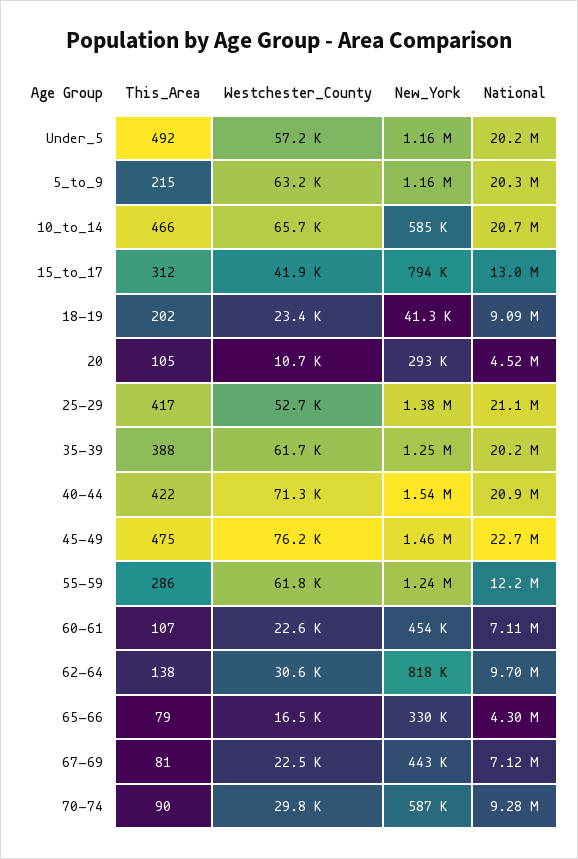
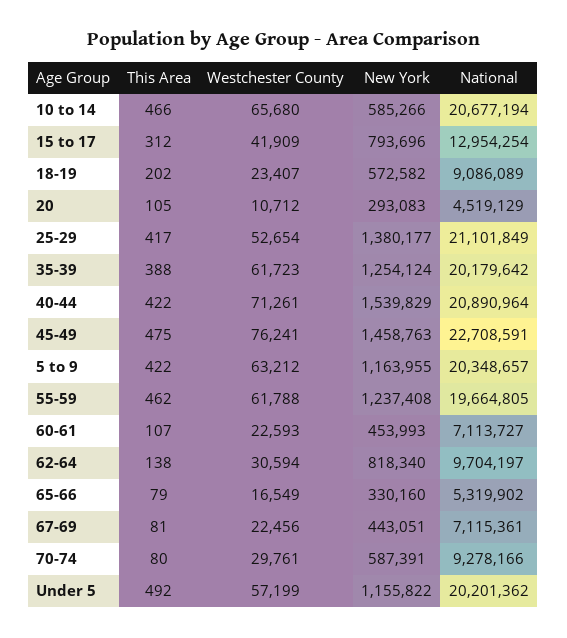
This_Area, 5_to_9: 215 -> 422
New_York, 18-19: 41300 -> 572582
This_Area, 55-59: 286 -> 462
National, 55-59: 12200000 -> 19664805
National, 65-66: 4300000 -> 5319902
This_Area, 70-74: 90 -> 80

